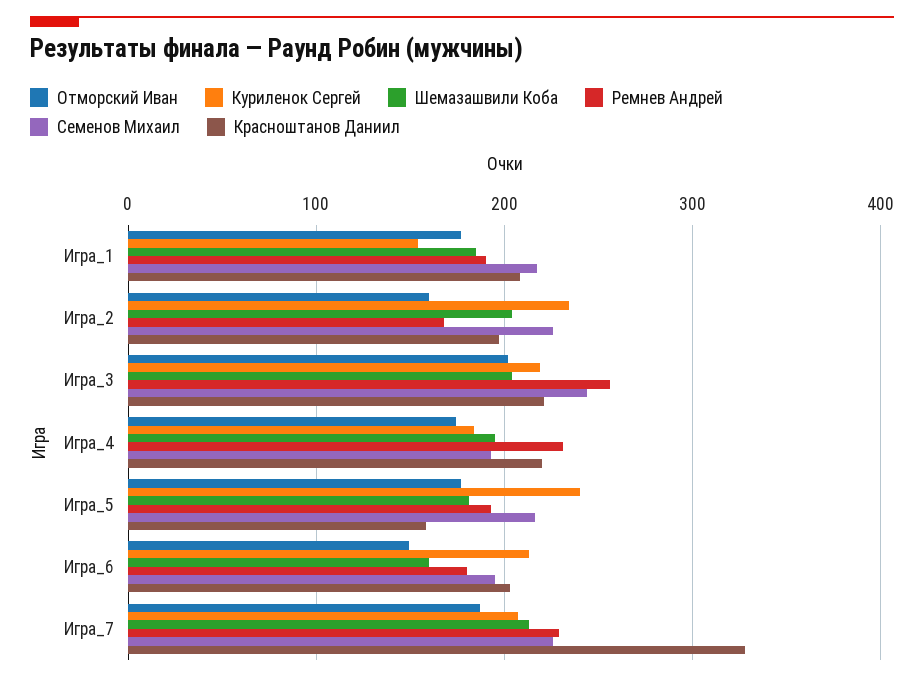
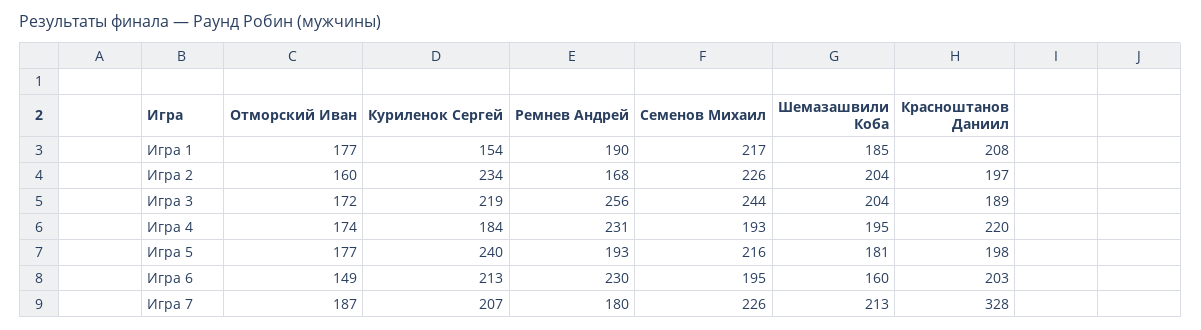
Отморский Иван, Игра_3: 200 -> 172
Красноштанов Даниил, Игра_3: 220 -> 189
Красноштанов Даниил, Игра_5: 160 -> 198
Ремнев Андрей, Игра_6: 180 -> 230
Ремнев Андрей, Игра_7: 230 -> 180

